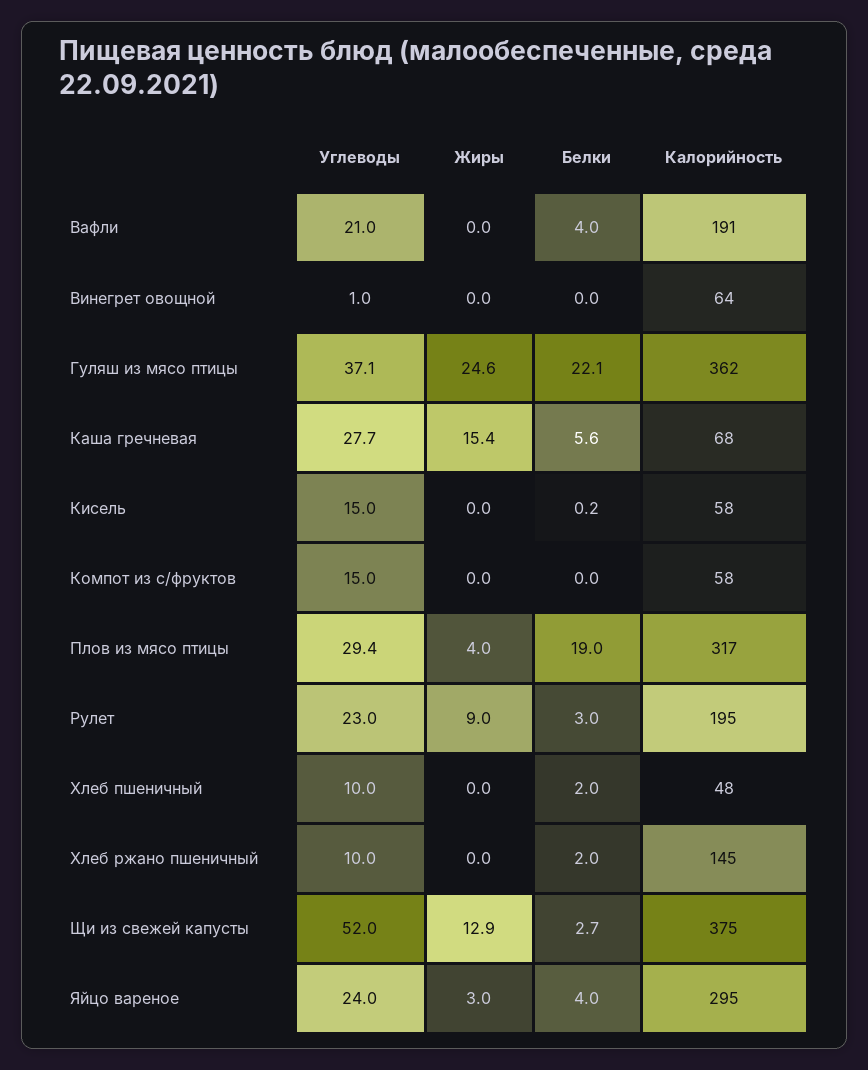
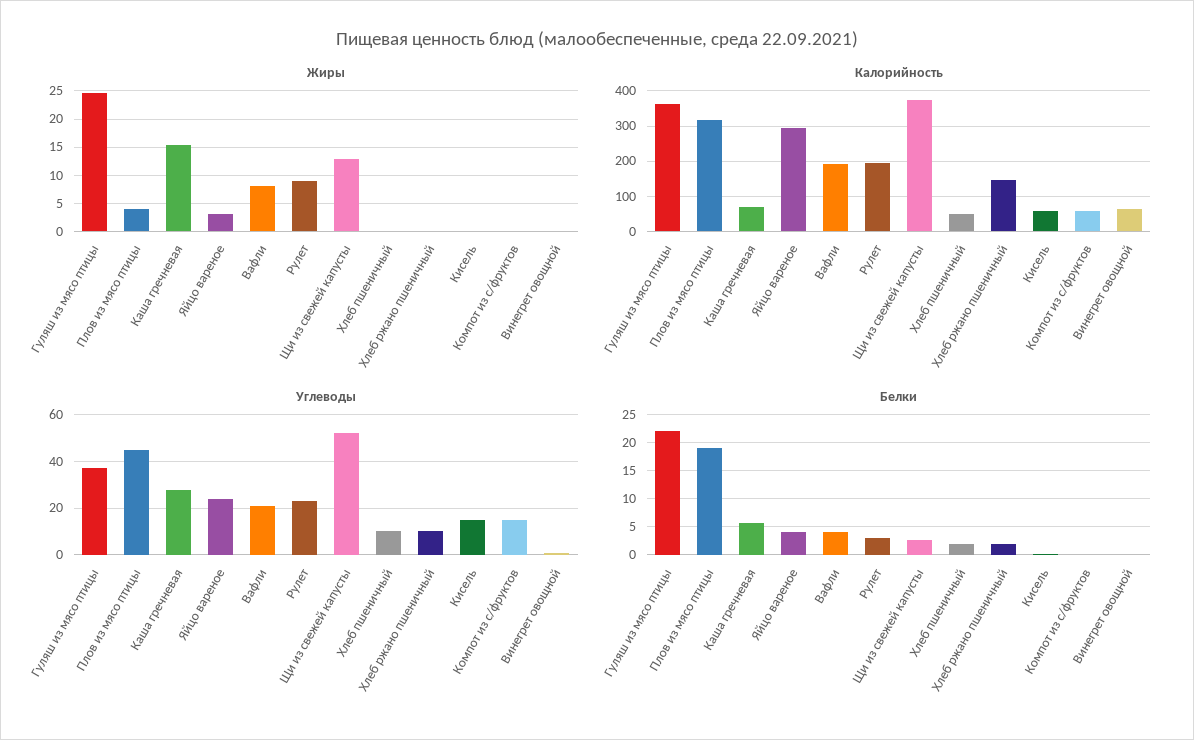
Жиры, Вафли: 0 -> 7.5
Углеводы, Плов из мясо птицы: 29.4 -> 45

